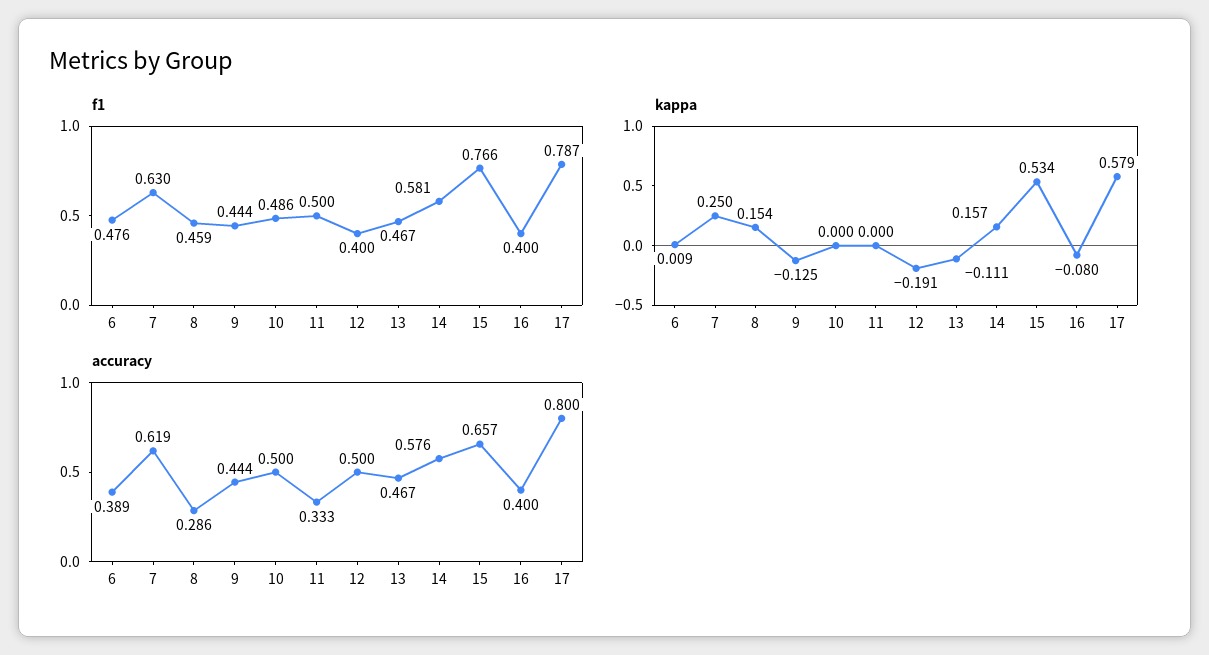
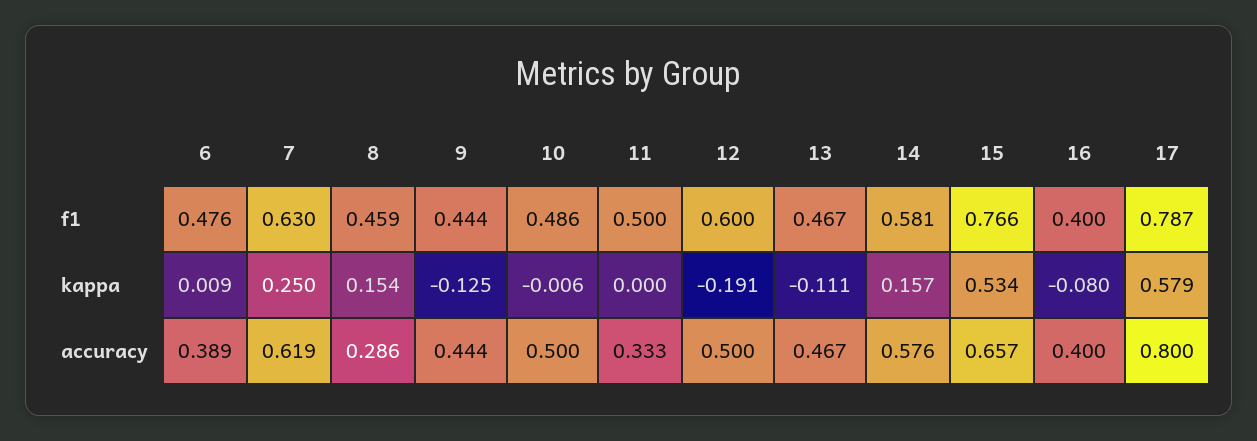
f1, 12: 0.4 -> 0.6
kappa, 10: 0 -> -0.006

